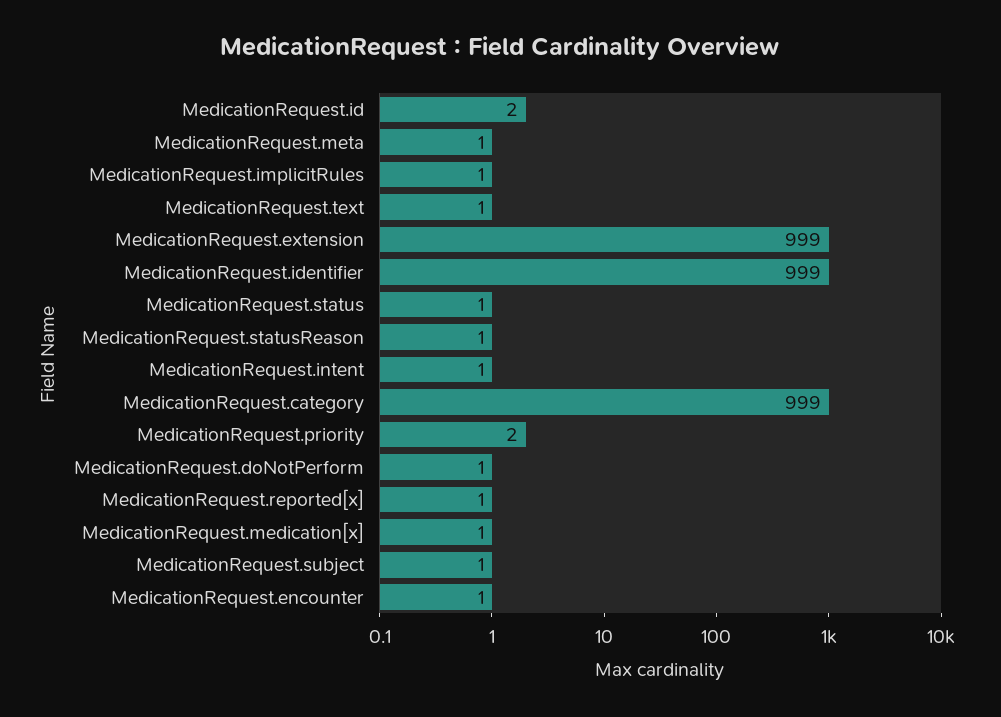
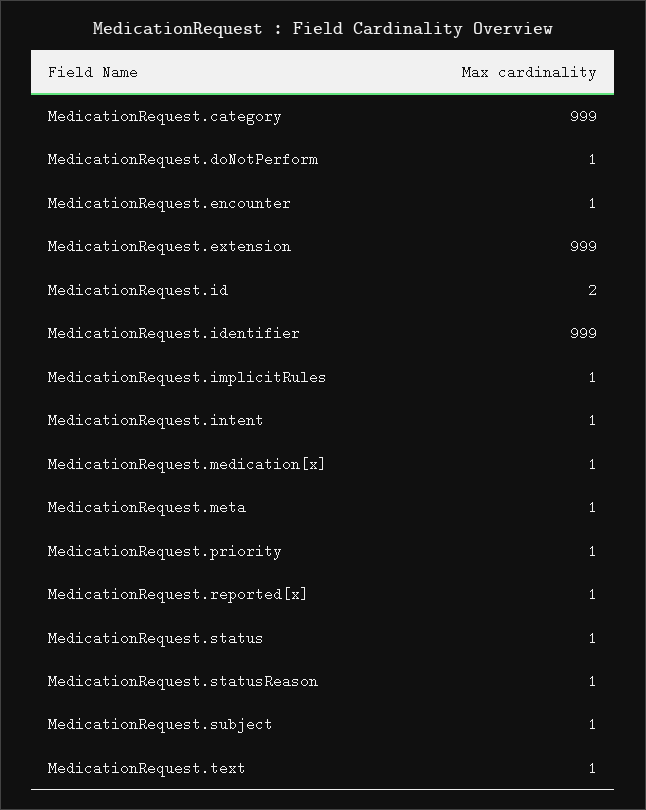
MedicationRequest.priority: 2 -> 1

